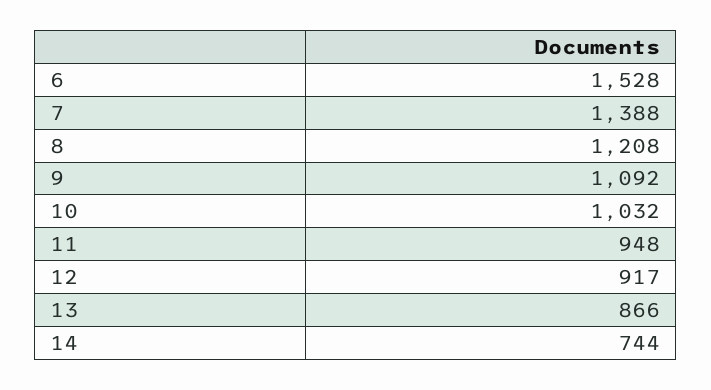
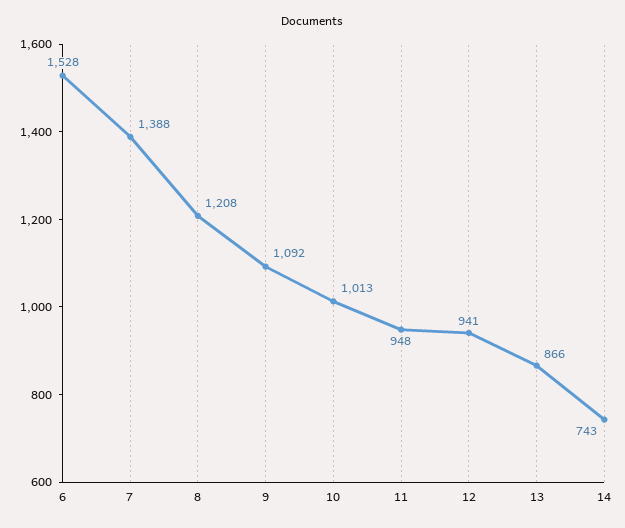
10: 1032 -> 1013
12: 917 -> 941
14: 744 -> 743

